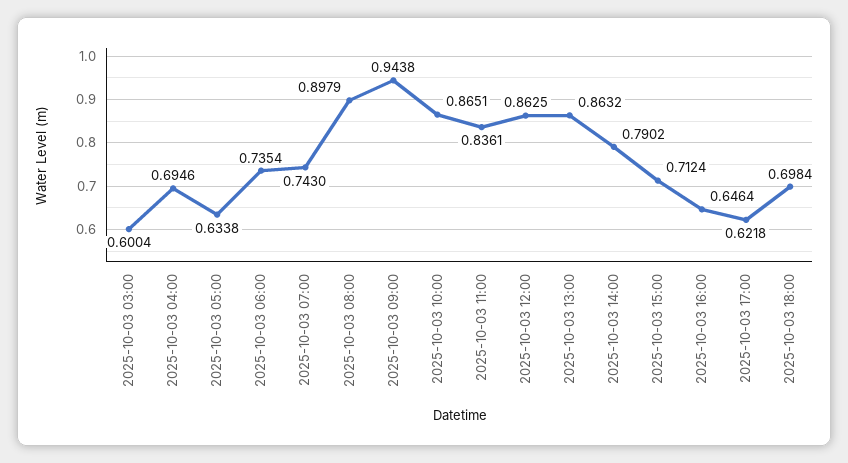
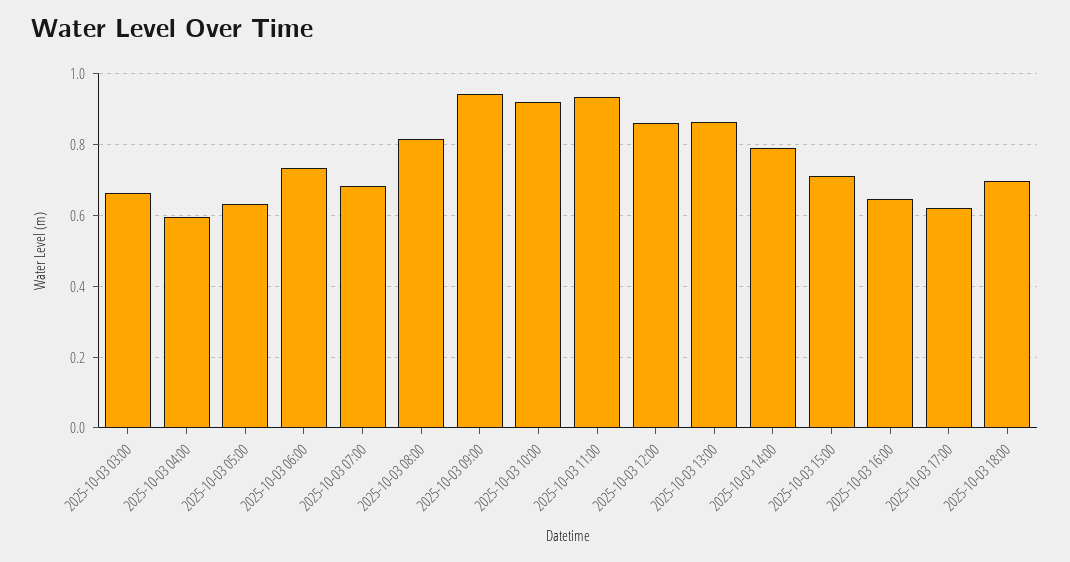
2025-10-03 03:00: 0.6004 -> 0.66
2025-10-03 04:00: 0.6946 -> 0.6
2025-10-03 07:00: 0.743 -> 0.68
2025-10-03 08:00: 0.8979 -> 0.82
2025-10-03 10:00: 0.8651 -> 0.92
2025-10-03 11:00: 0.8361 -> 0.94

